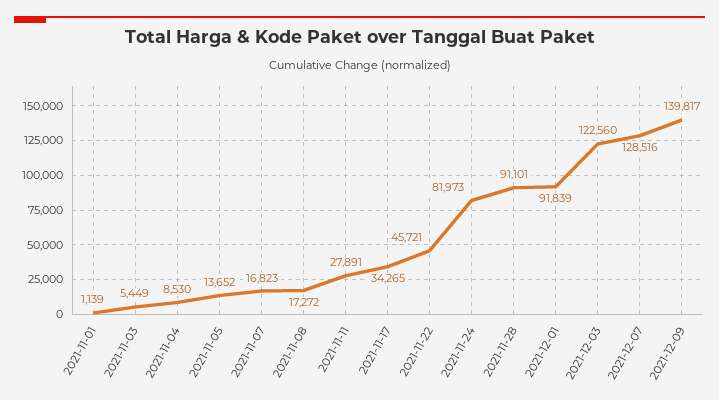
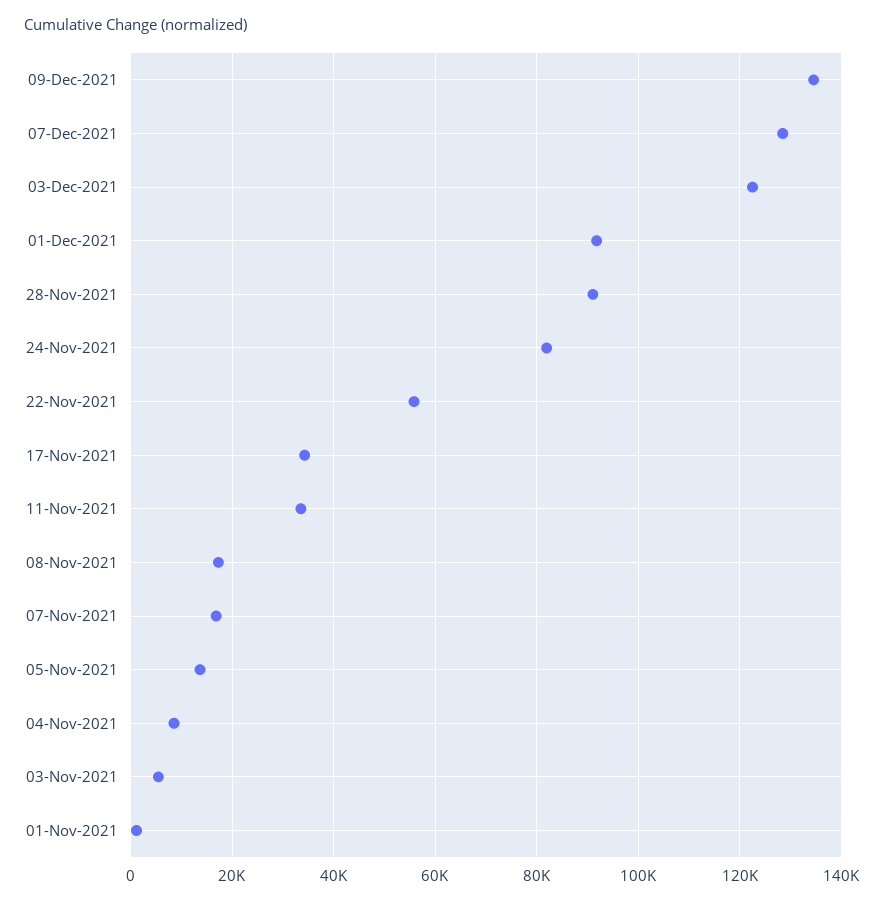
2021-11-11: 27891 -> 34000
2021-11-22: 45721 -> 56000
2021-12-09: 139817 -> 134000

